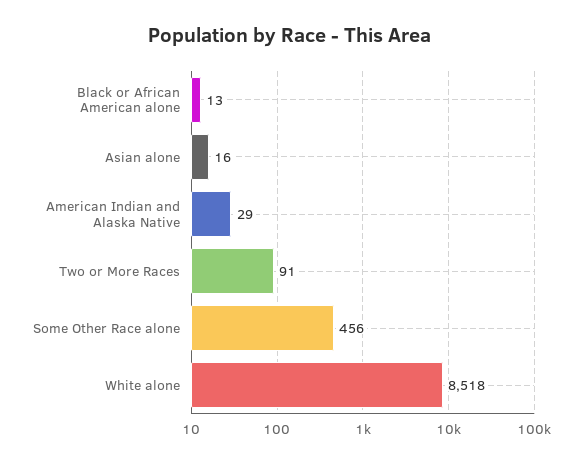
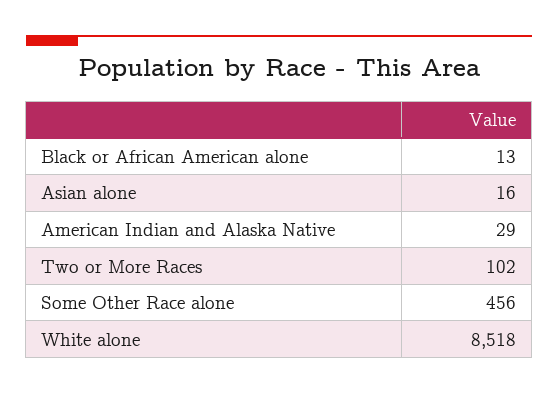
Two or More Races: 91 -> 102

